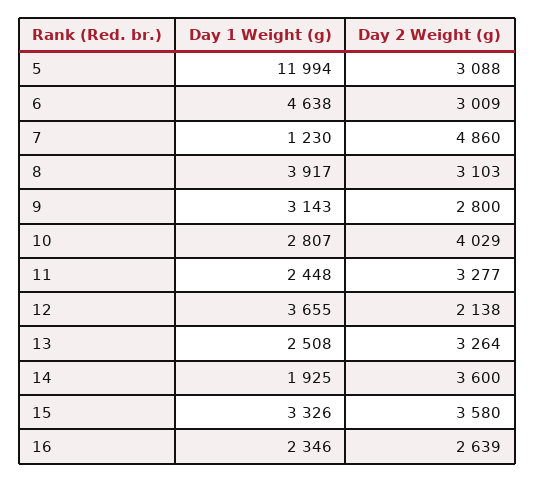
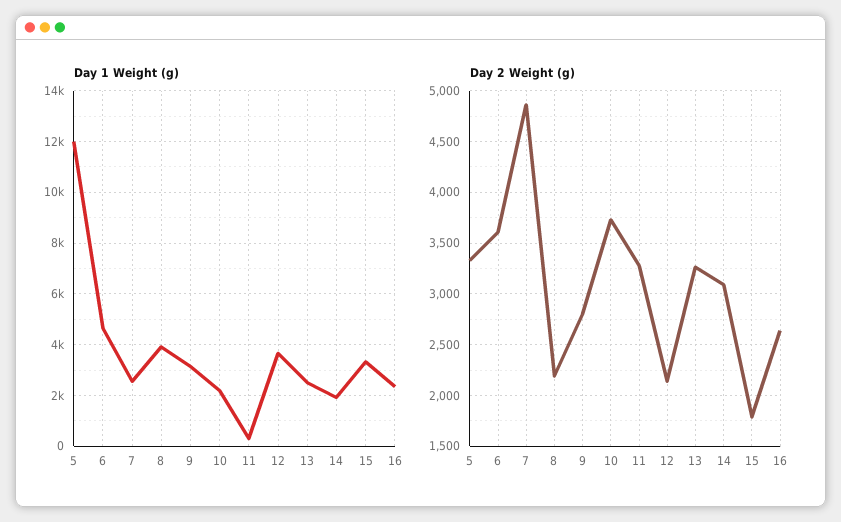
Day 2 Weight (g), 5: 3088 -> 3300
Day 2 Weight (g), 6: 3009 -> 3600
Day 1 Weight (g), 7: 1230 -> 2500
Day 2 Weight (g), 8: 3103 -> 2200
Day 1 Weight (g), 10: 2807 -> 2250
Day 2 Weight (g), 10: 4029 -> 3700
Day 1 Weight (g), 11: 2448 -> 250
Day 2 Weight (g), 14: 3600 -> 3100
Day 2 Weight (g), 15: 3580 -> 1800

